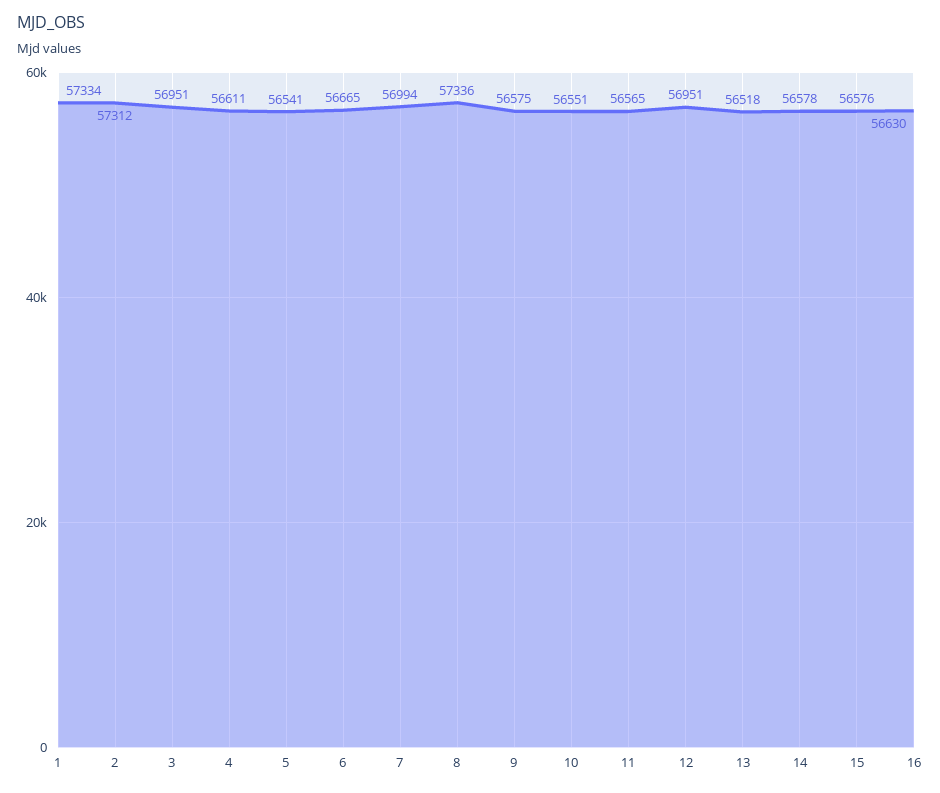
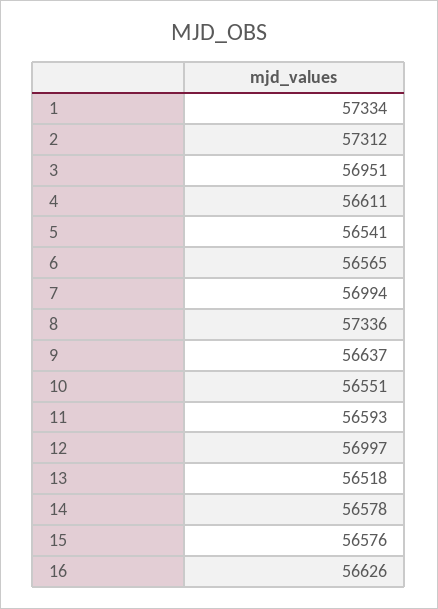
6: 56665 -> 56565
9: 56575 -> 56637
11: 56565 -> 56593
12: 56951 -> 56997
16: 56630 -> 56626

